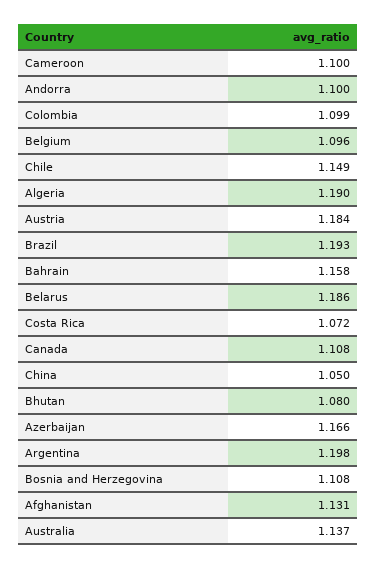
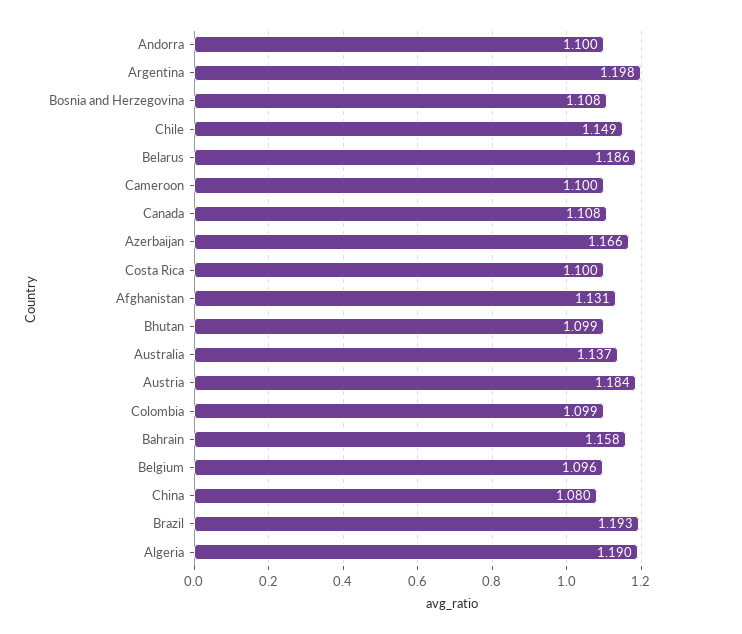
Costa Rica: 1.072 -> 1.1
China: 1.05 -> 1.08
Bhutan: 1.08 -> 1.099

